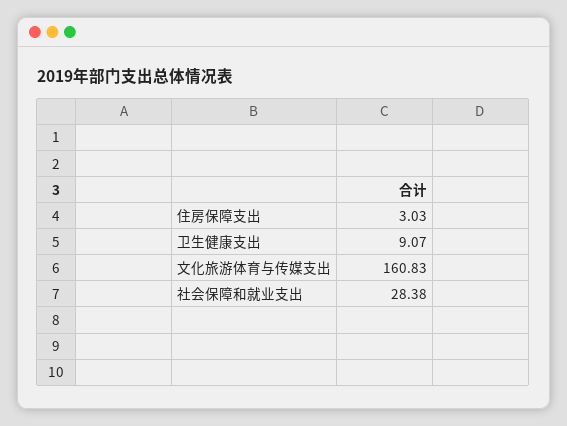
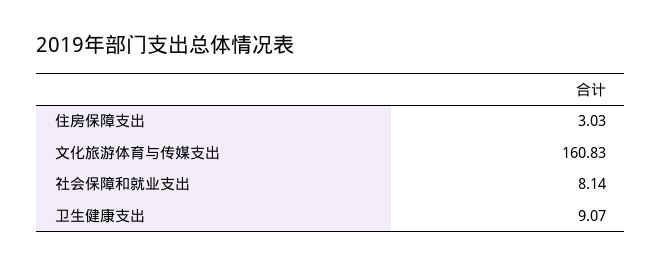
社会保障和就业支出: 28.38 -> 8.14

